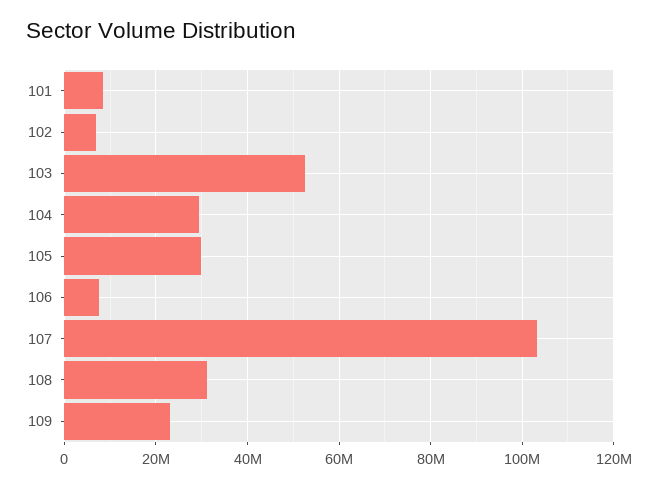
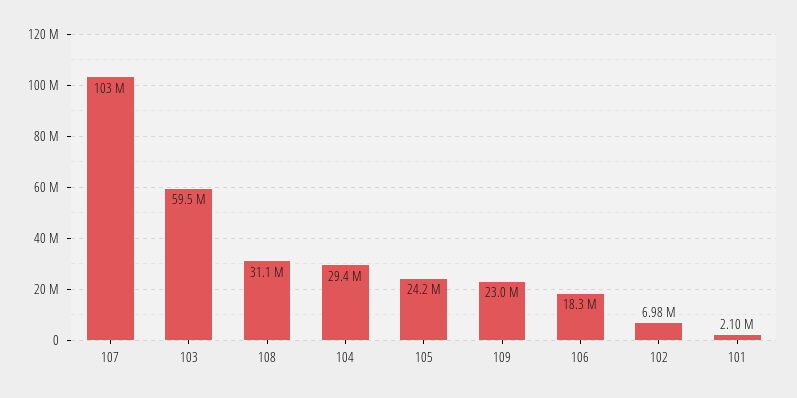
101: 8000000 -> 2100000
103: 52000000 -> 59500000
105: 30000000 -> 24200000
106: 8000000 -> 18300000

